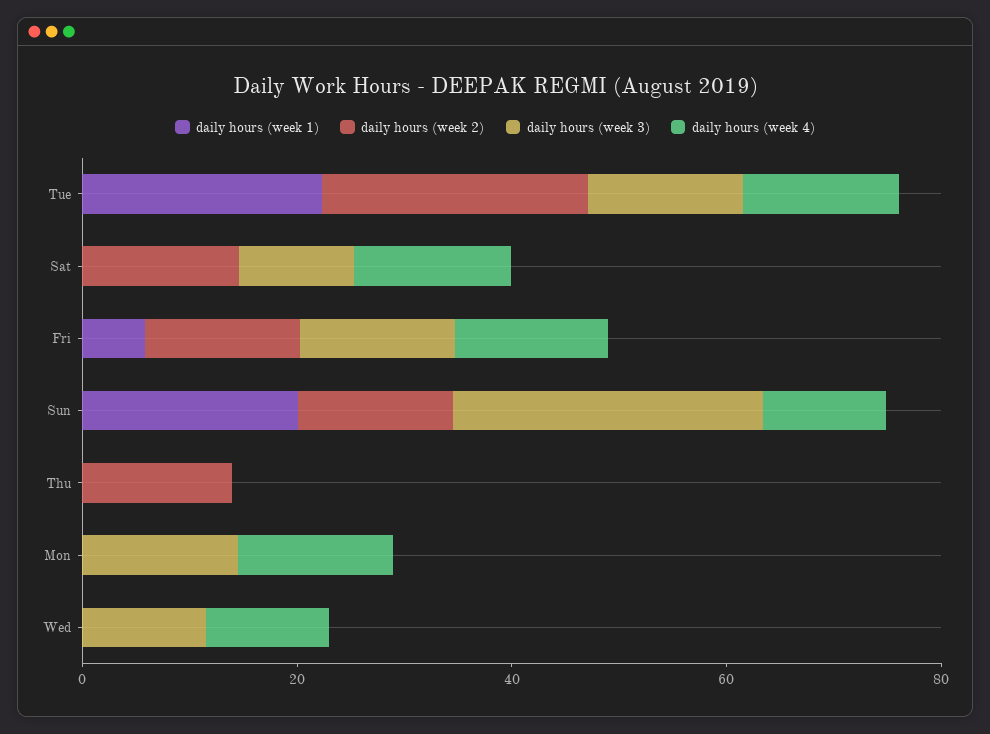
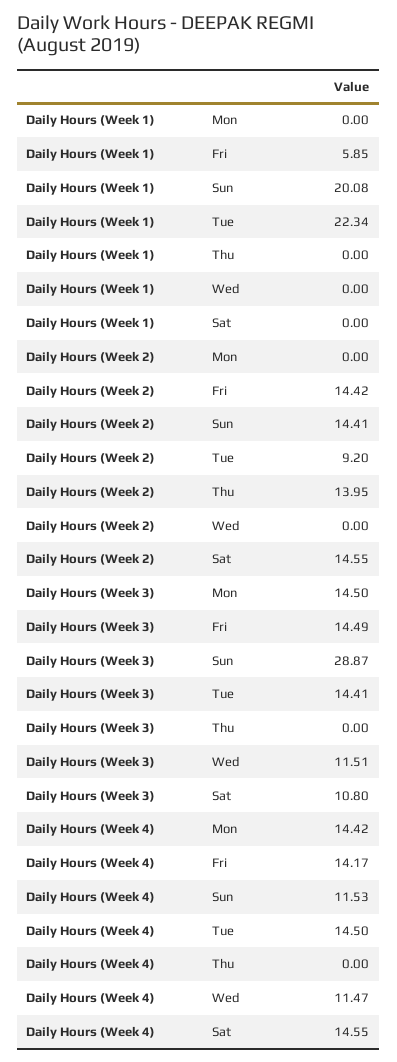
daily hours (week 2), Tue: 25 -> 9.2

